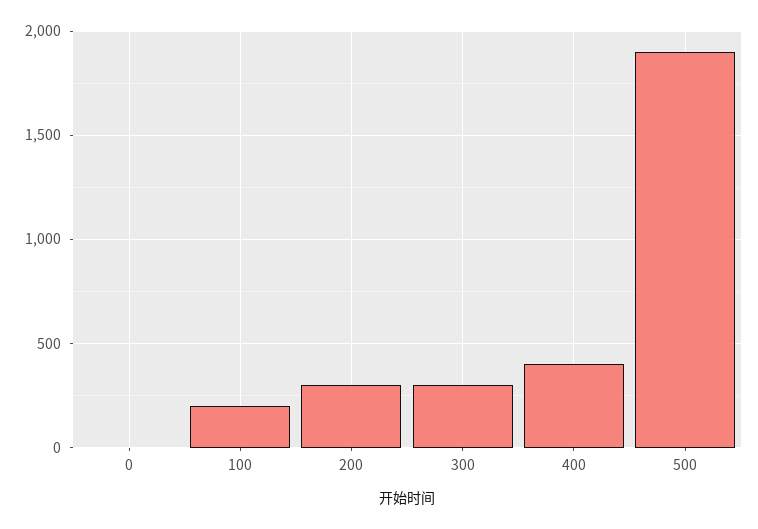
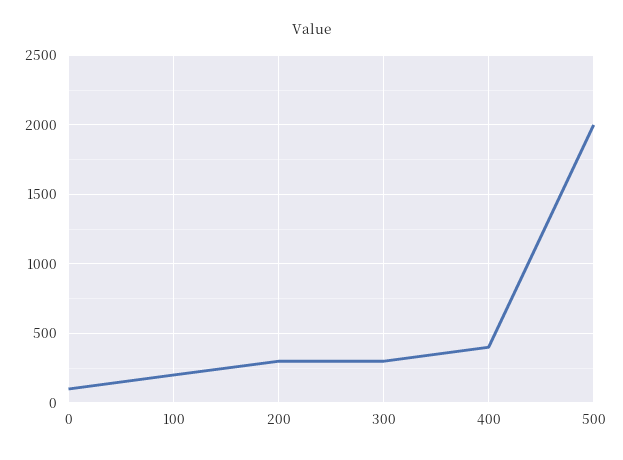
0: 0 -> 100
500: 1900 -> 2000

